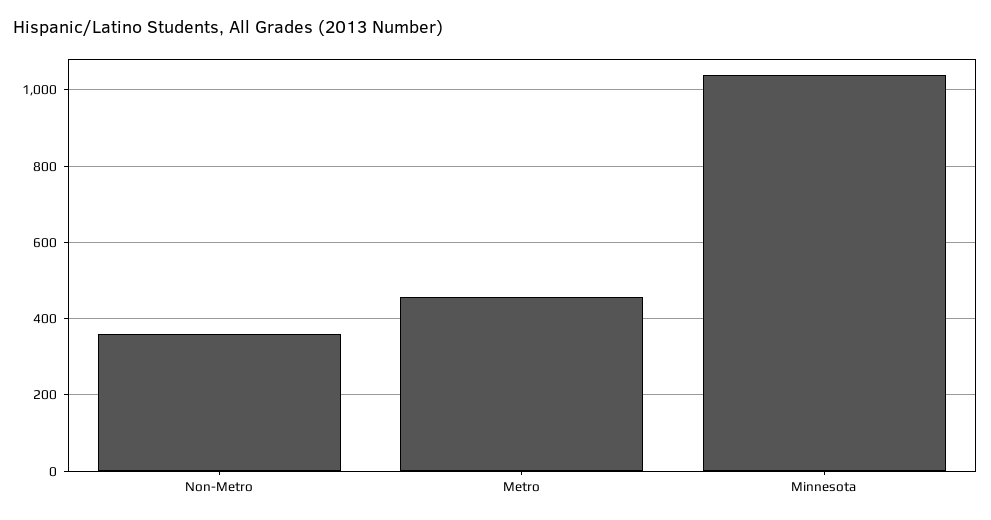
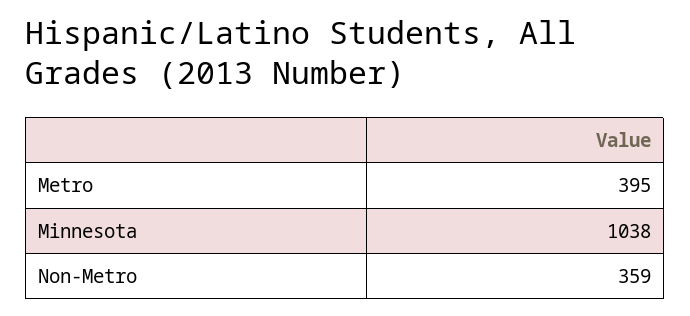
Metro: 460 -> 395

